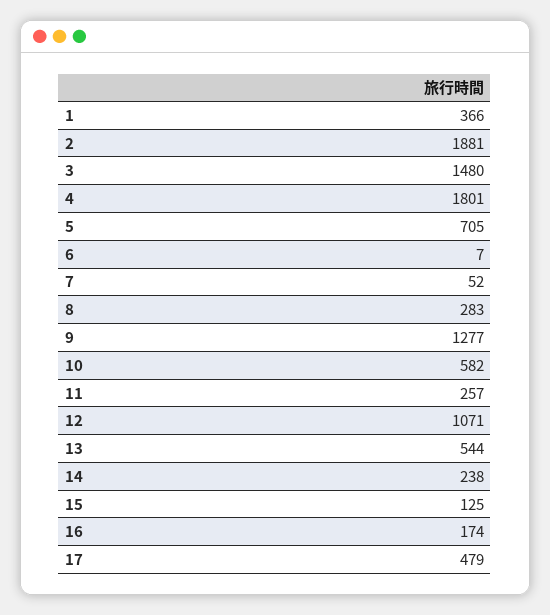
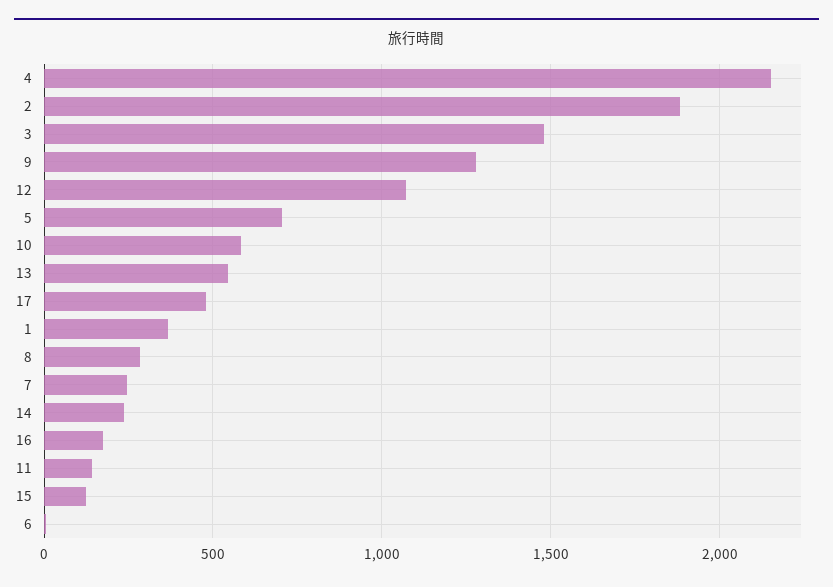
4: 1801 -> 2150
7: 52 -> 250
11: 257 -> 150

